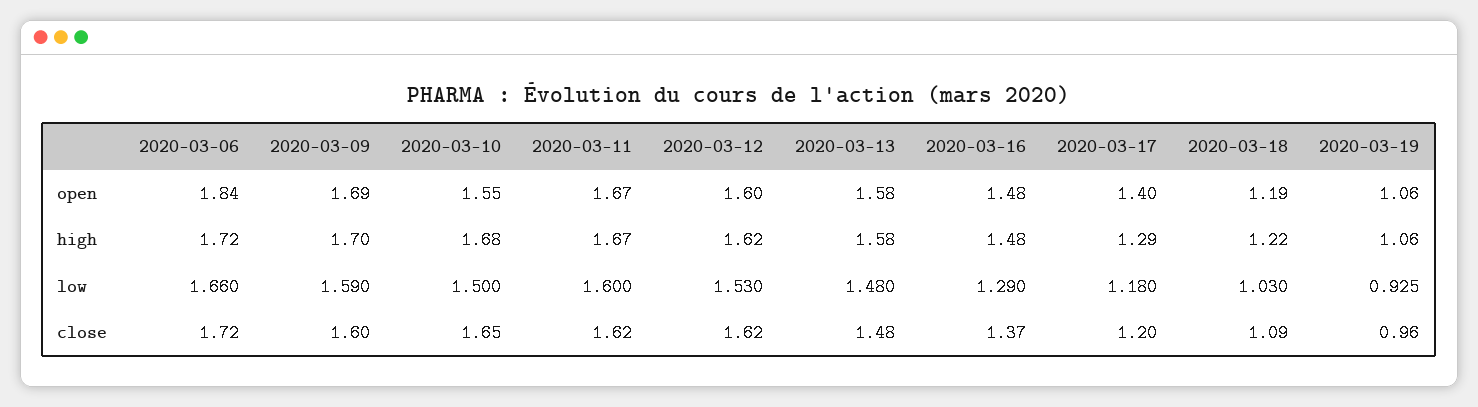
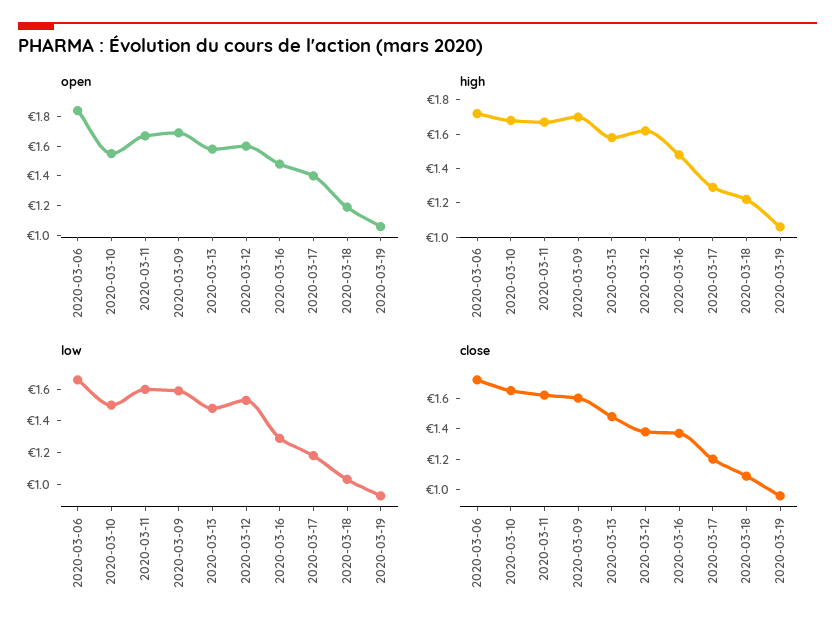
close, 2020-03-12: 1.62 -> 1.4

